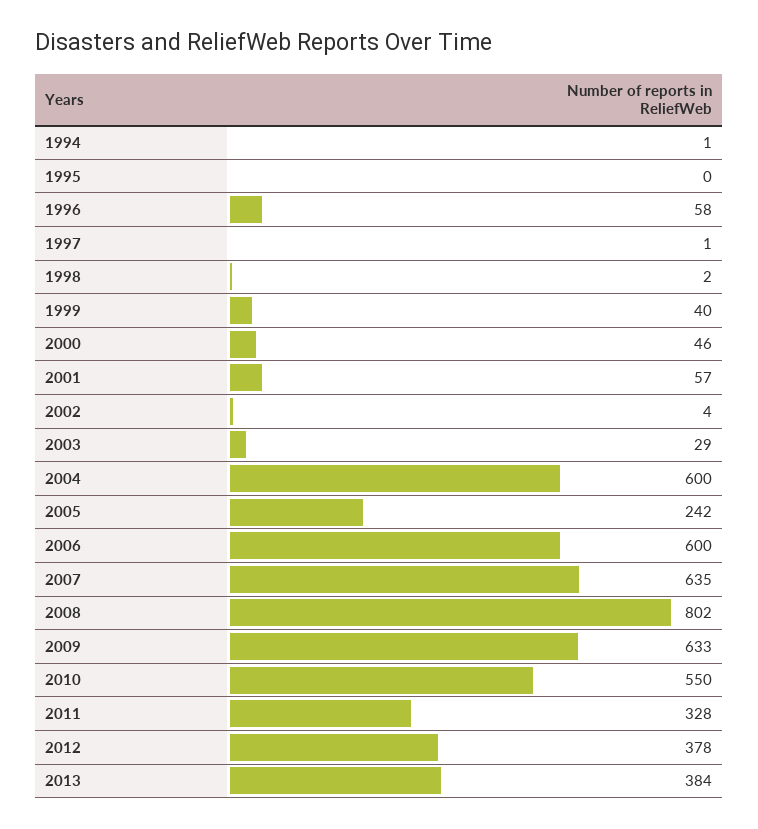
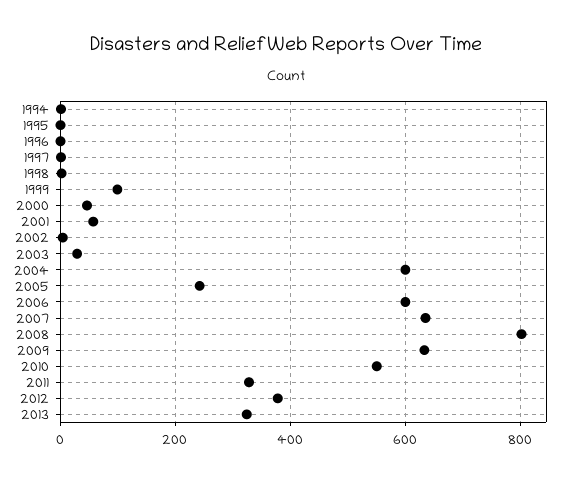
1996: 58 -> 0
1999: 40 -> 100
2013: 384 -> 320

